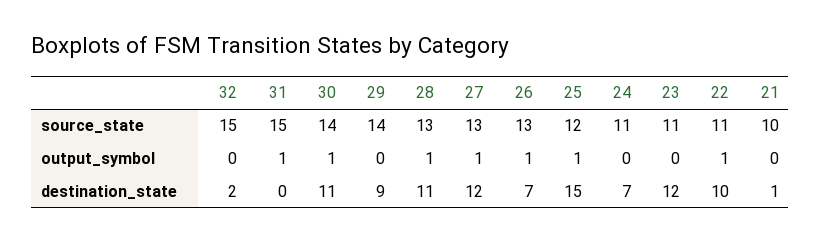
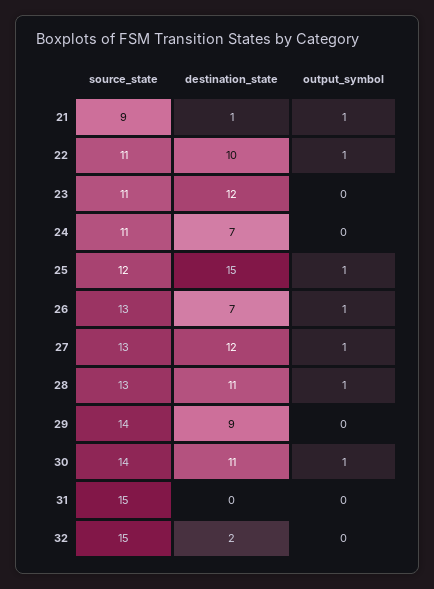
21, source_state: 10 -> 9
31, output_symbol: 1 -> 0
21, output_symbol: 0 -> 1

